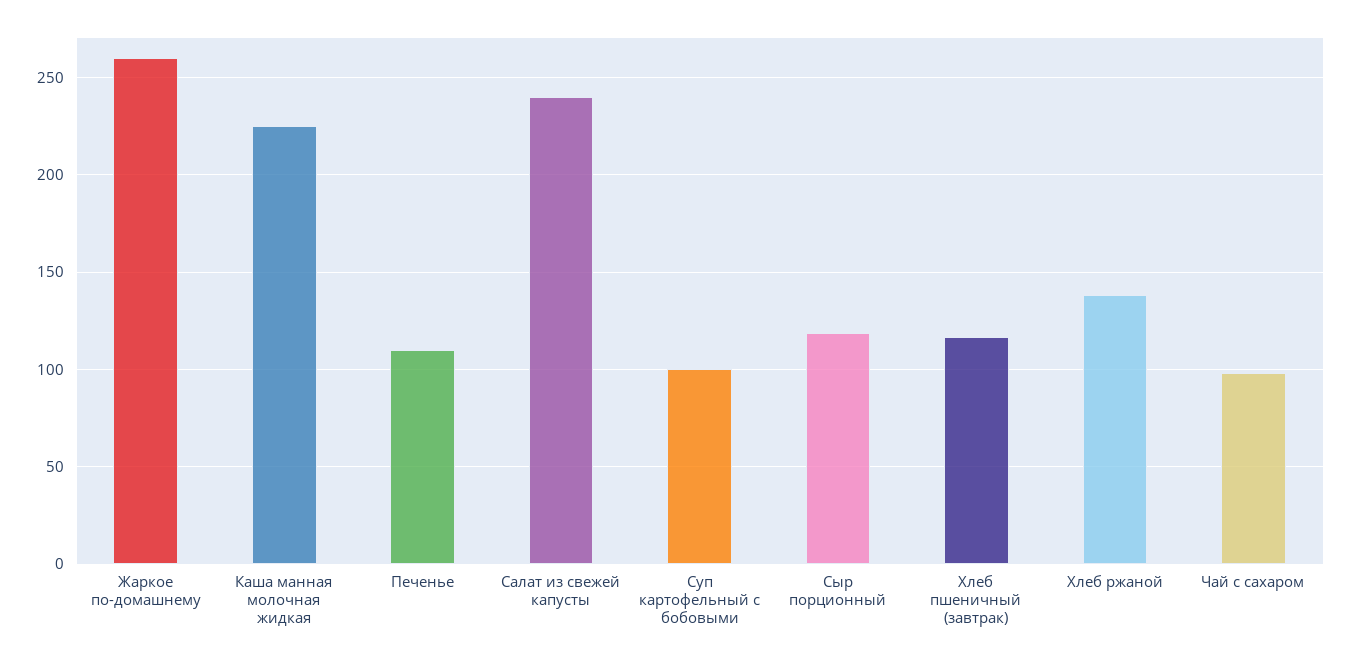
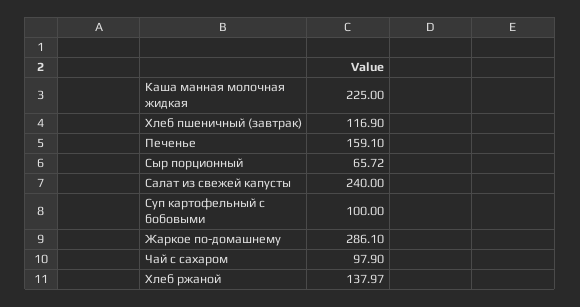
Жаркое по-домашнему: 260 -> 286.1
Печенье: 110 -> 159.1
Сыр порционный: 120 -> 65.72

